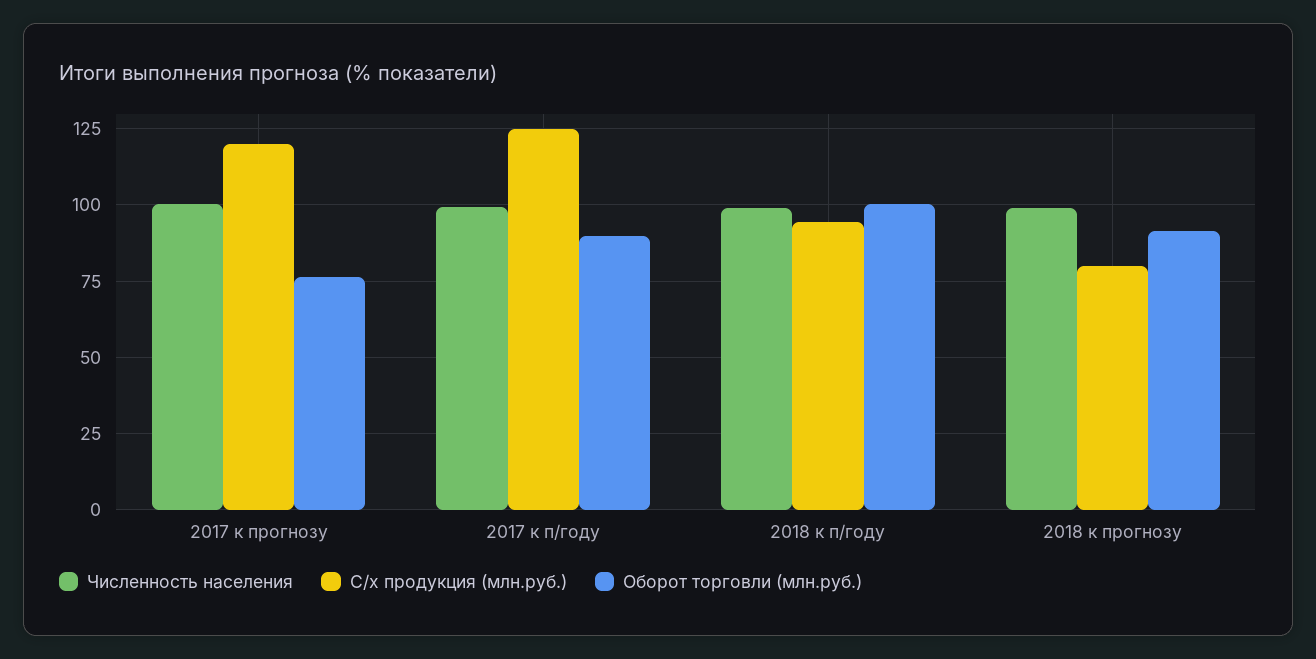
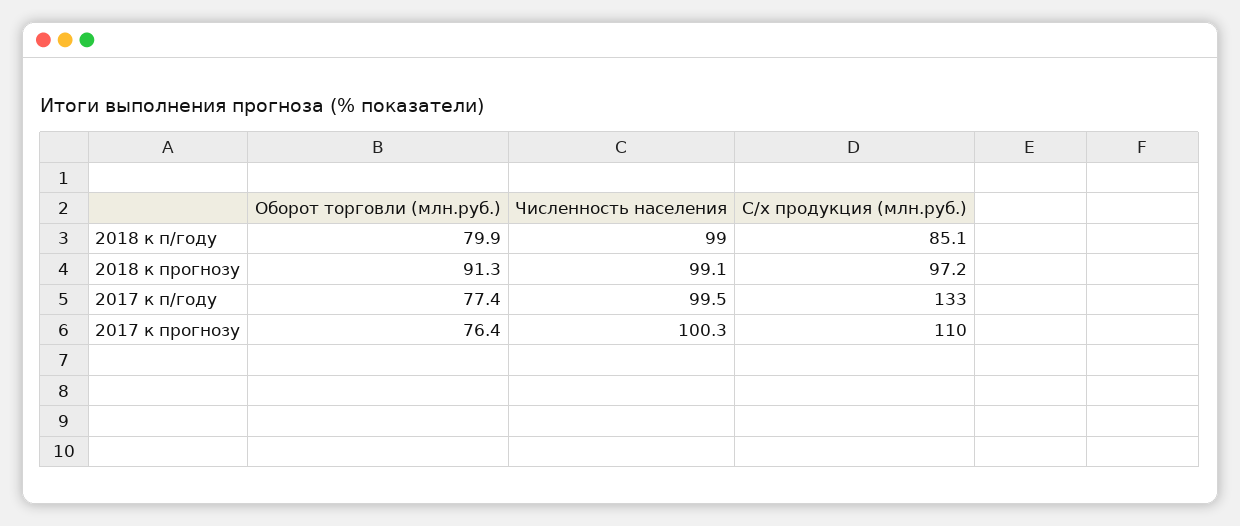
С/х продукция (млн.руб.), 2017 к прогнозу: 120 -> 110
С/х продукция (млн.руб.), 2017 к п/году: 125 -> 133
Оборот торговли (млн.руб.), 2017 к п/году: 90 -> 77.4
С/х продукция (млн.руб.), 2018 к п/году: 95 -> 85.1
Оборот торговли (млн.руб.), 2018 к п/году: 100 -> 79.9
С/х продукция (млн.руб.), 2018 к прогнозу: 80 -> 97.2

